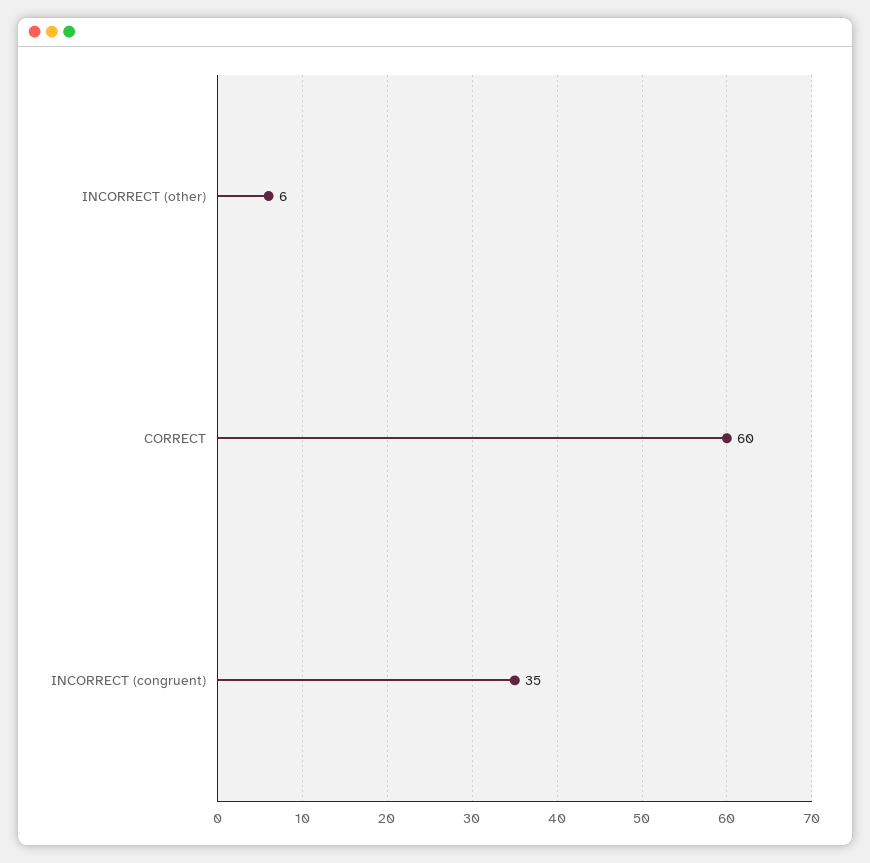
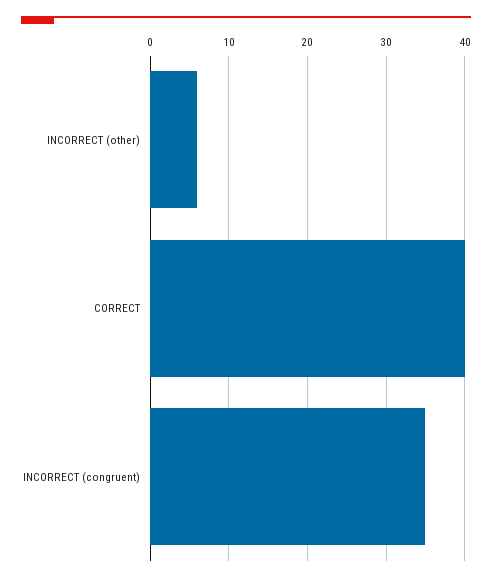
CORRECT: 60 -> 40

